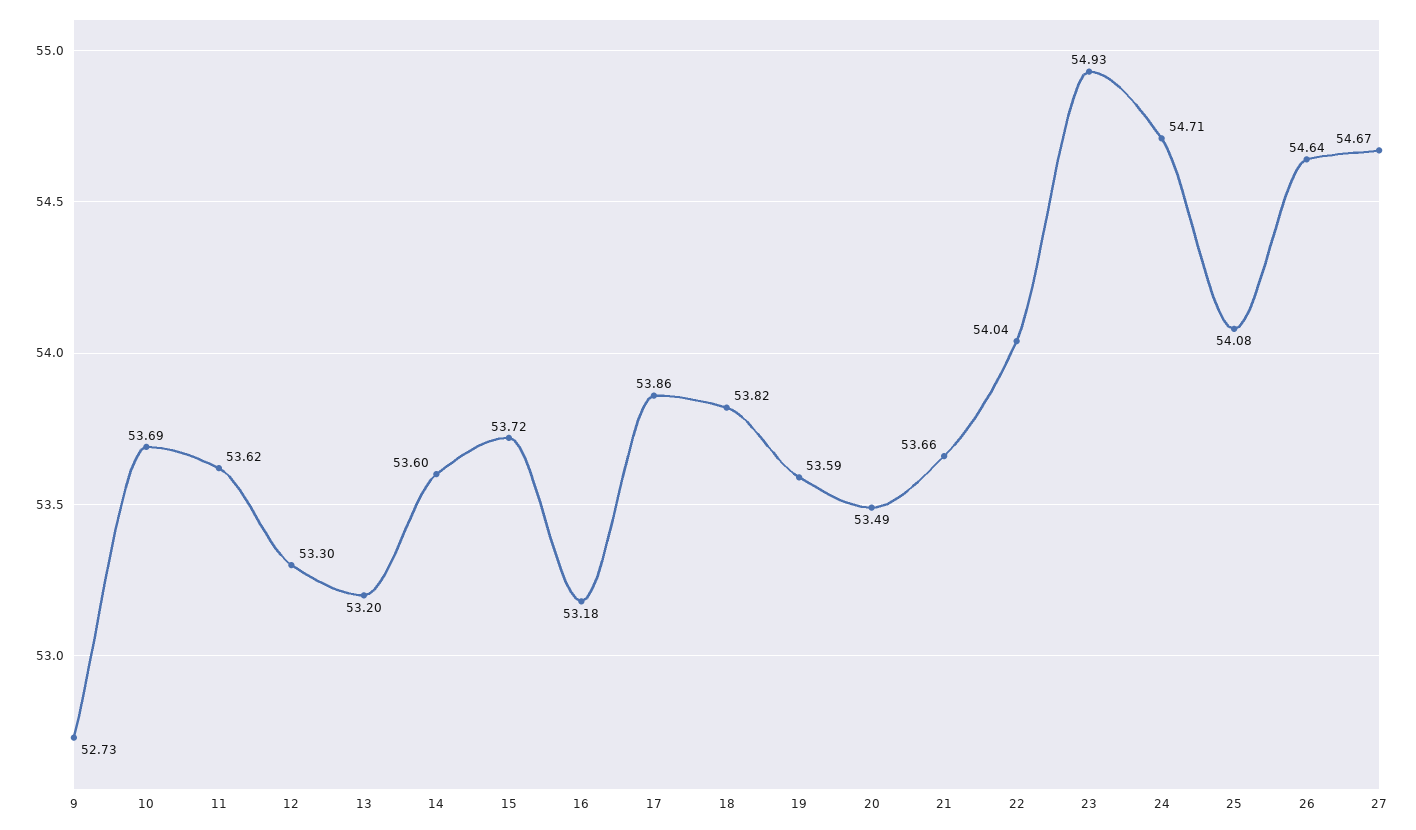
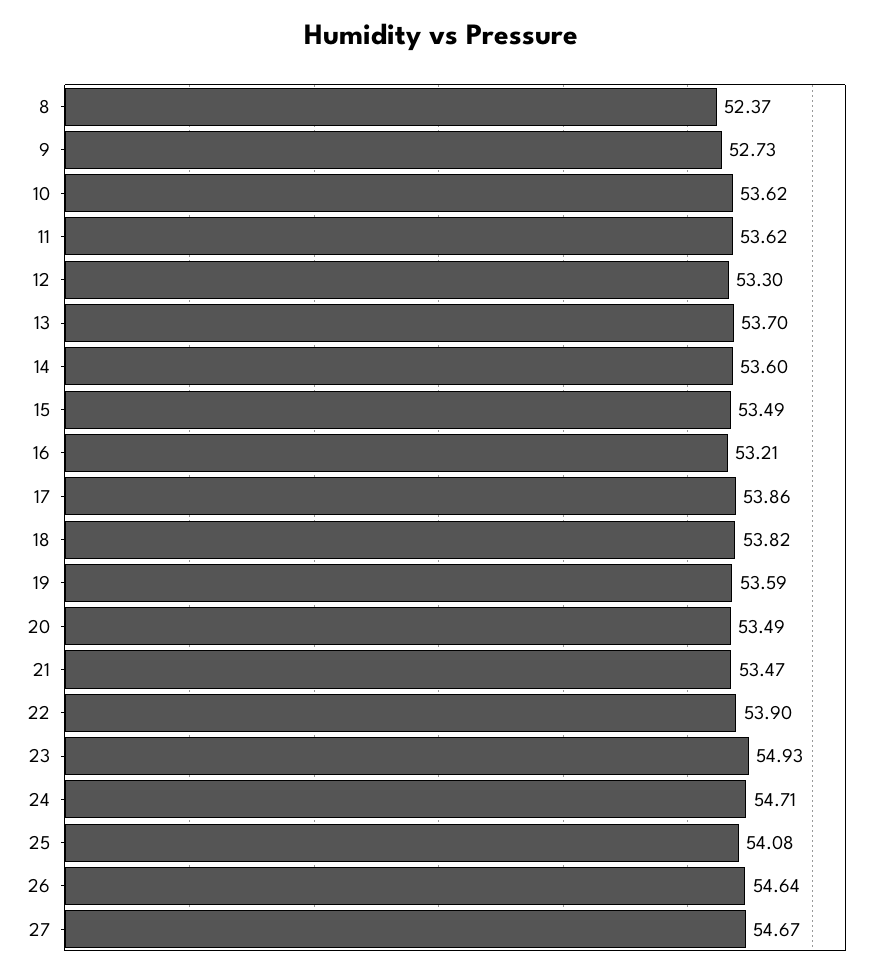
10: 53.69 -> 53.62
13: 53.2 -> 53.7
15: 53.72 -> 53.49
16: 53.18 -> 53.21
21: 53.66 -> 53.47
22: 54.04 -> 53.9
8: none -> 52.37

